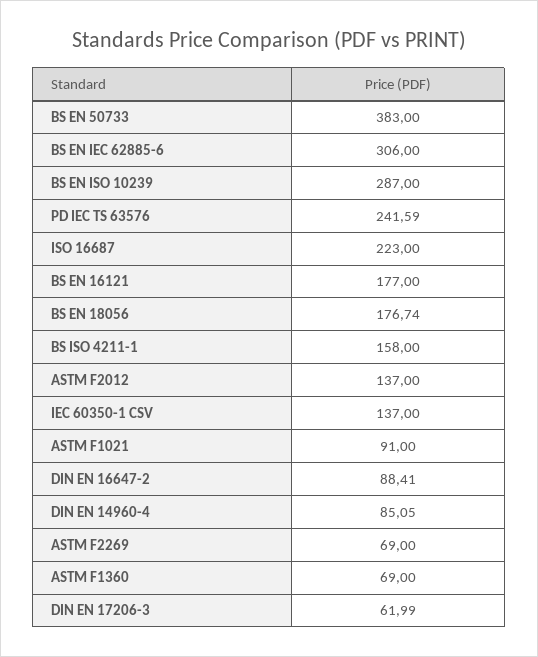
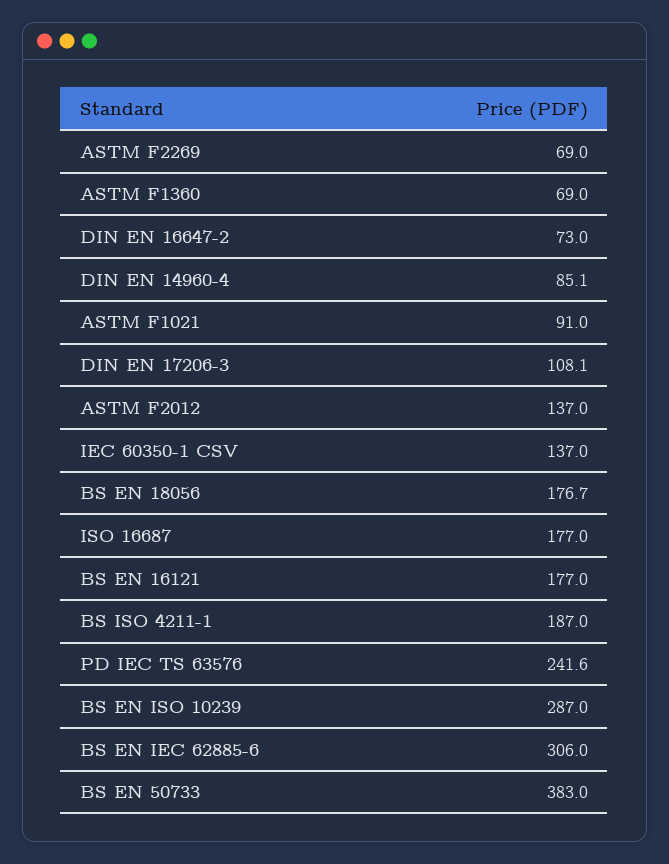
ISO 16687: 223 -> 177
BS ISO 4211-1: 158 -> 187
DIN EN 16647-2: 88.41 -> 73
DIN EN 17206-3: 61.99 -> 108.1

